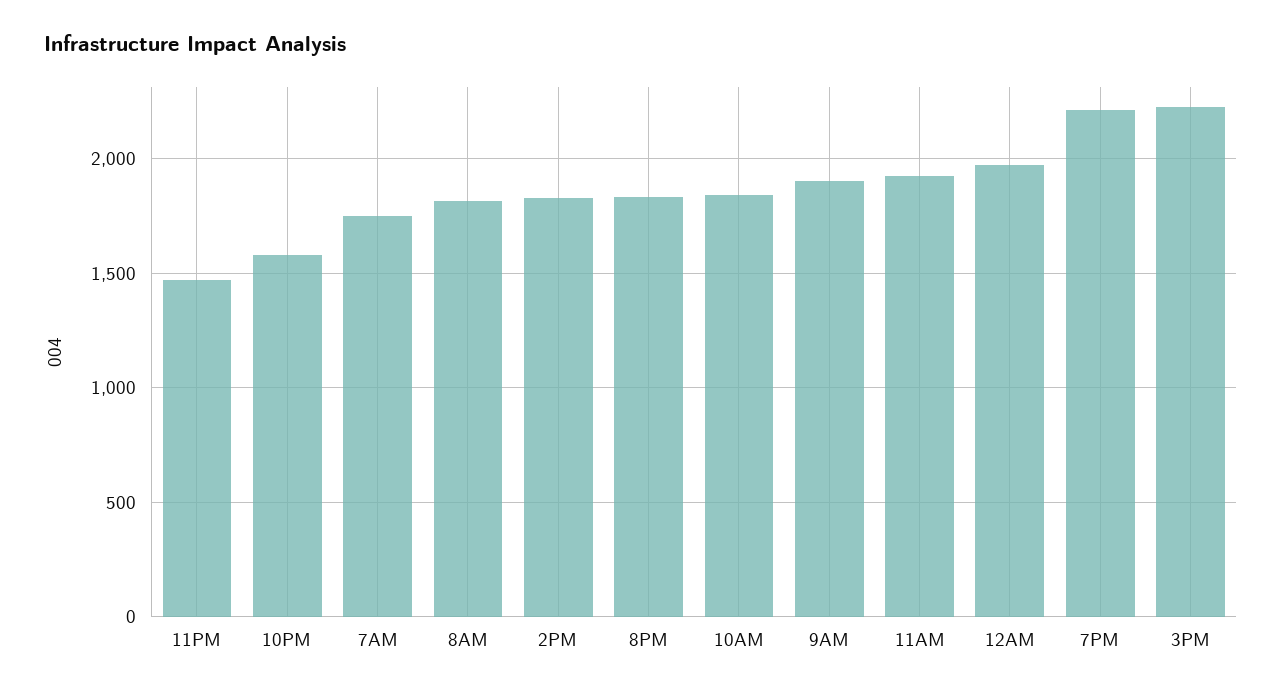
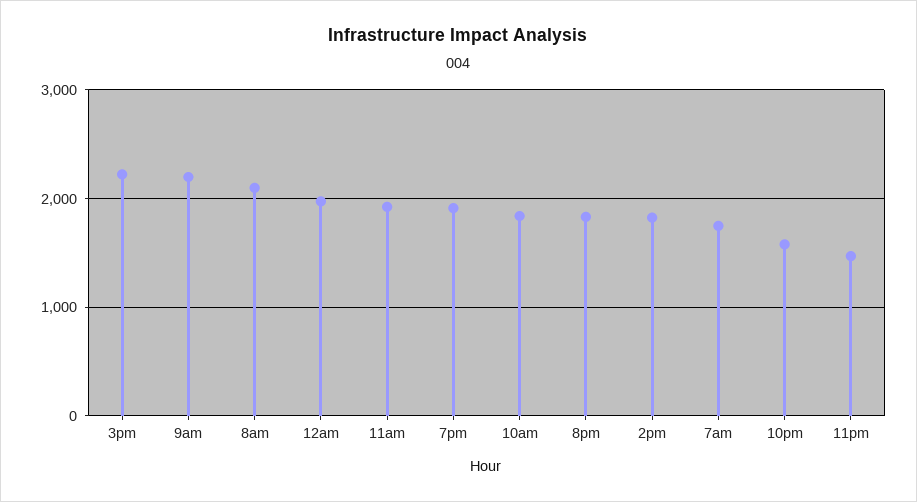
8AM: 1800 -> 2100
9AM: 1900 -> 2200
7PM: 2200 -> 1900

